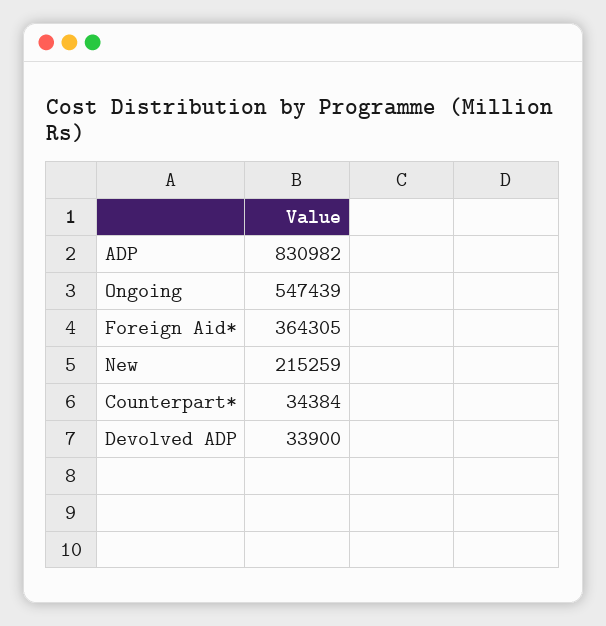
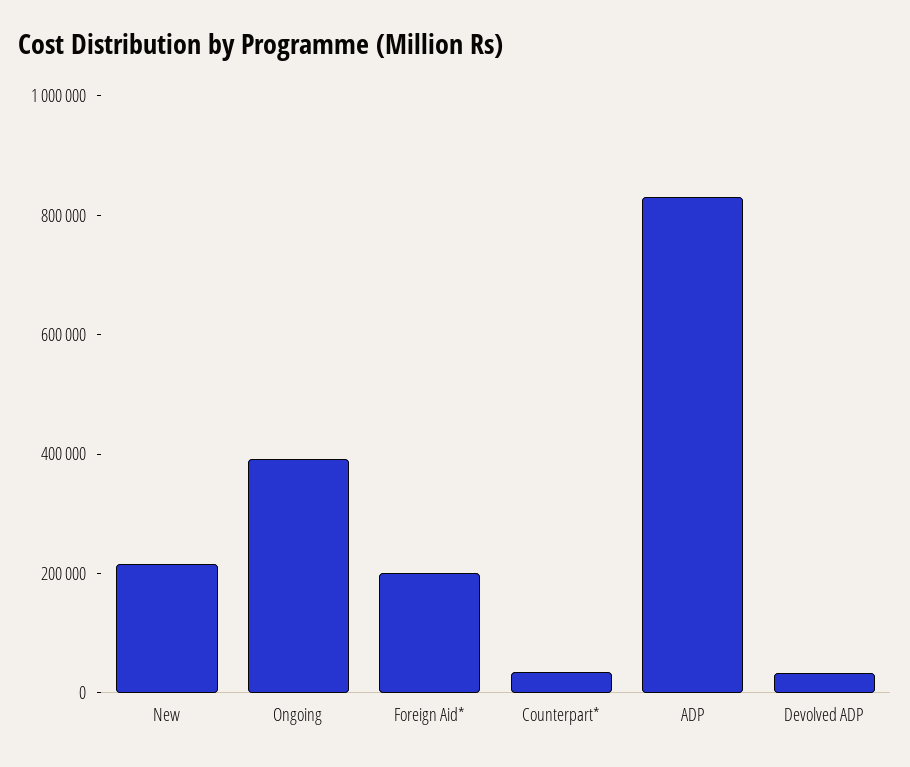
Ongoing: 547439 -> 400000
Foreign Aid*: 364305 -> 200000

